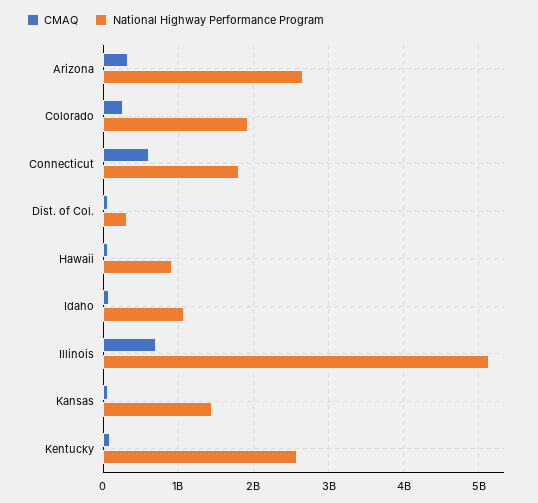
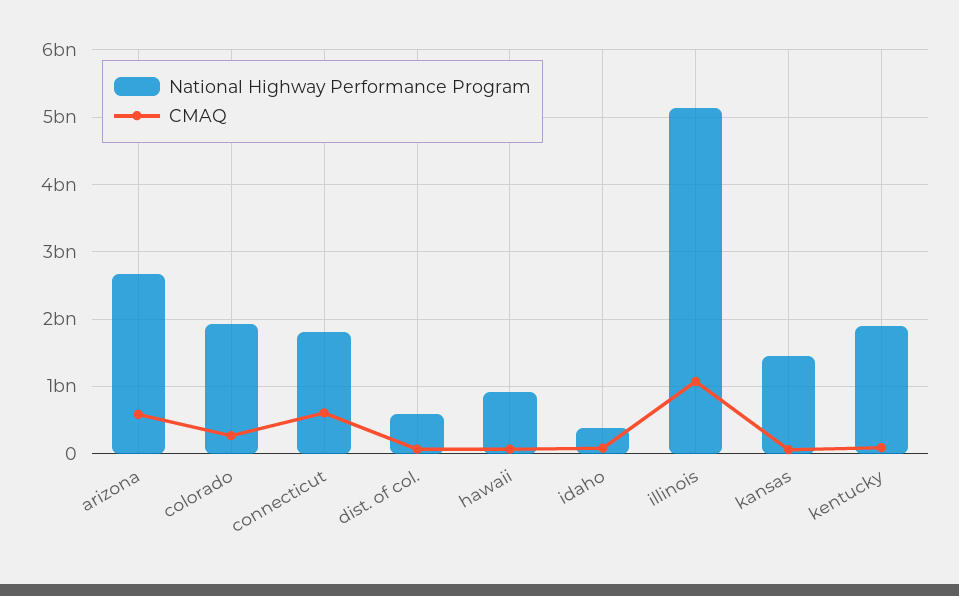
CMAQ, Arizona: 300000000 -> 600000000
National Highway Performance Program, Dist. of Col.: 300000000 -> 600000000
National Highway Performance Program, Idaho: 1100000000 -> 400000000
CMAQ, Illinois: 700000000 -> 1100000000
National Highway Performance Program, Kentucky: 2600000000 -> 1900000000

